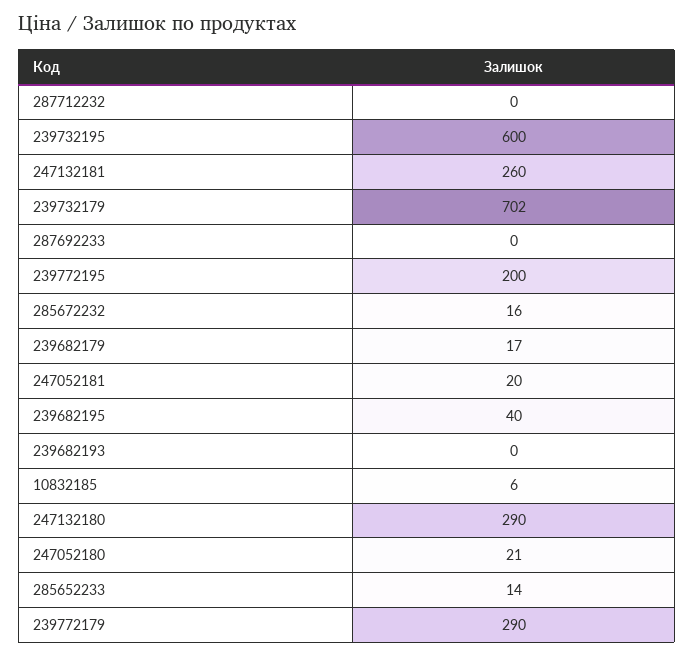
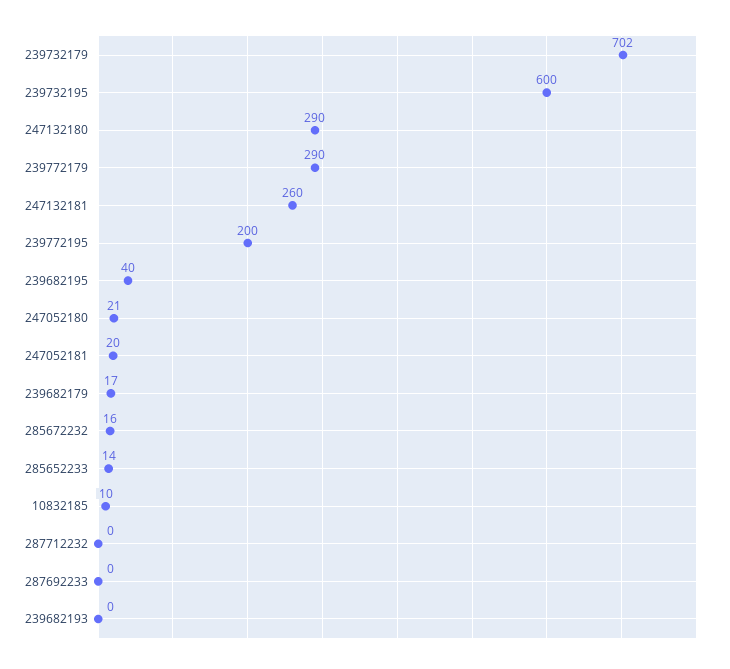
10832185: 6 -> 10

